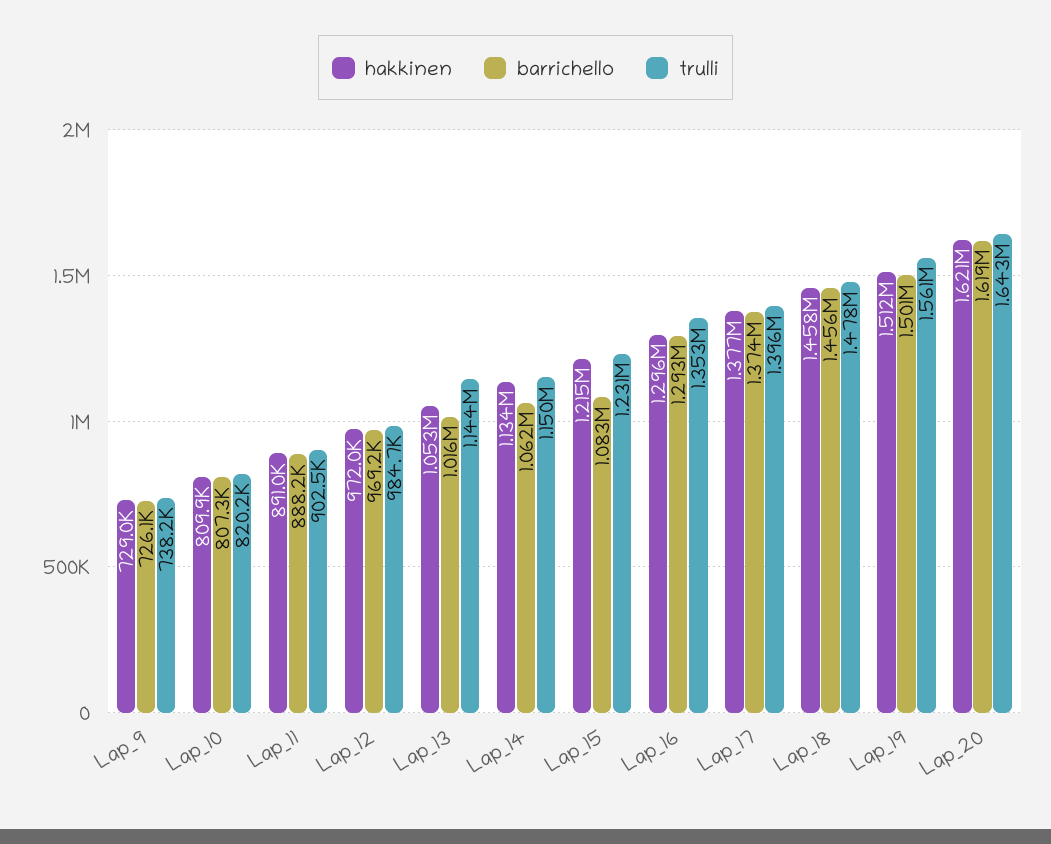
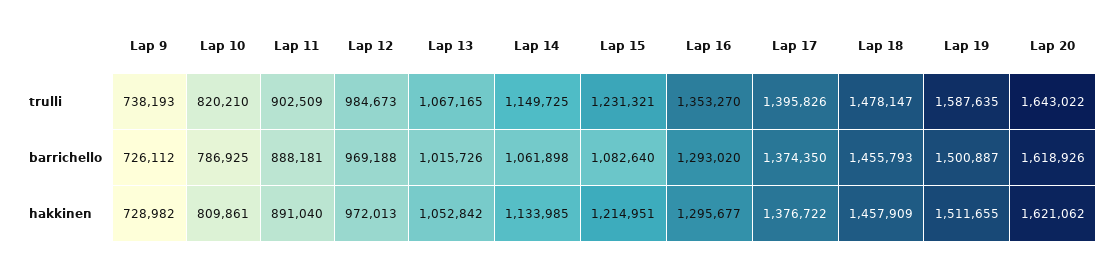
barrichello, Lap_10: 807300 -> 786925
trulli, Lap_13: 1144000 -> 1067165
trulli, Lap_19: 1561000 -> 1587635

